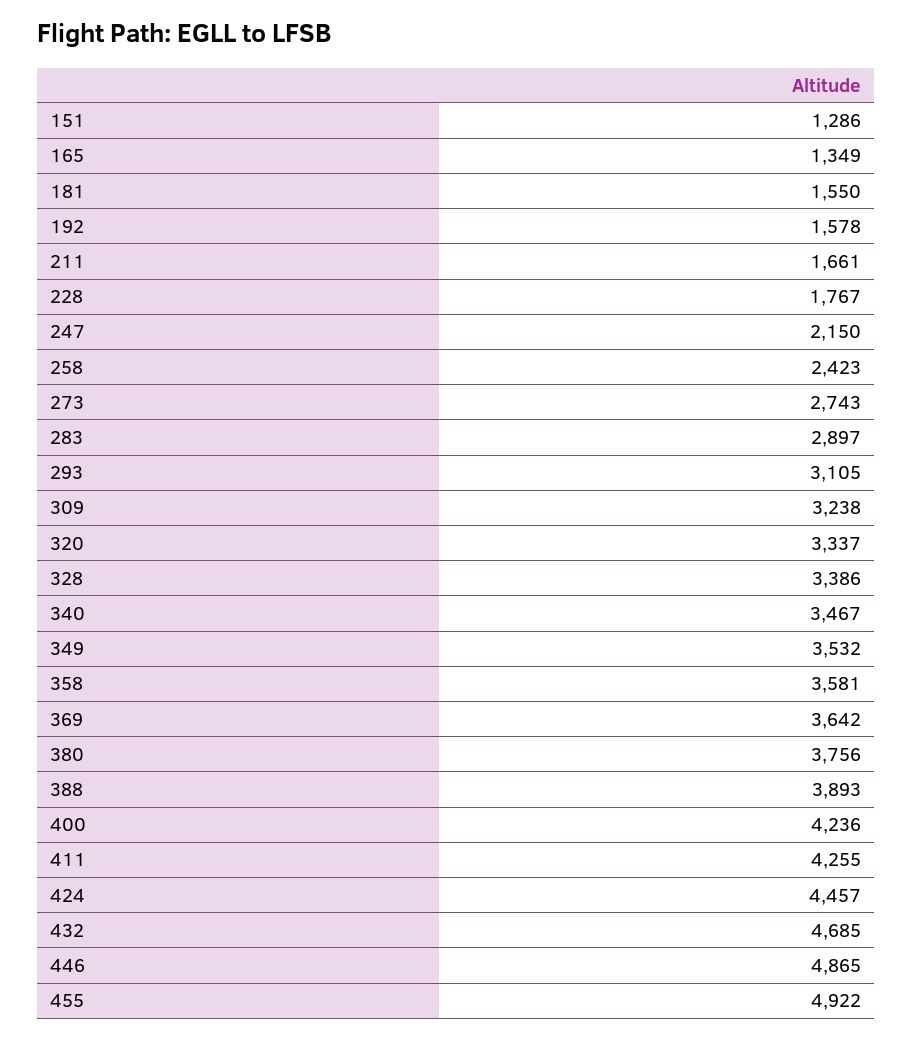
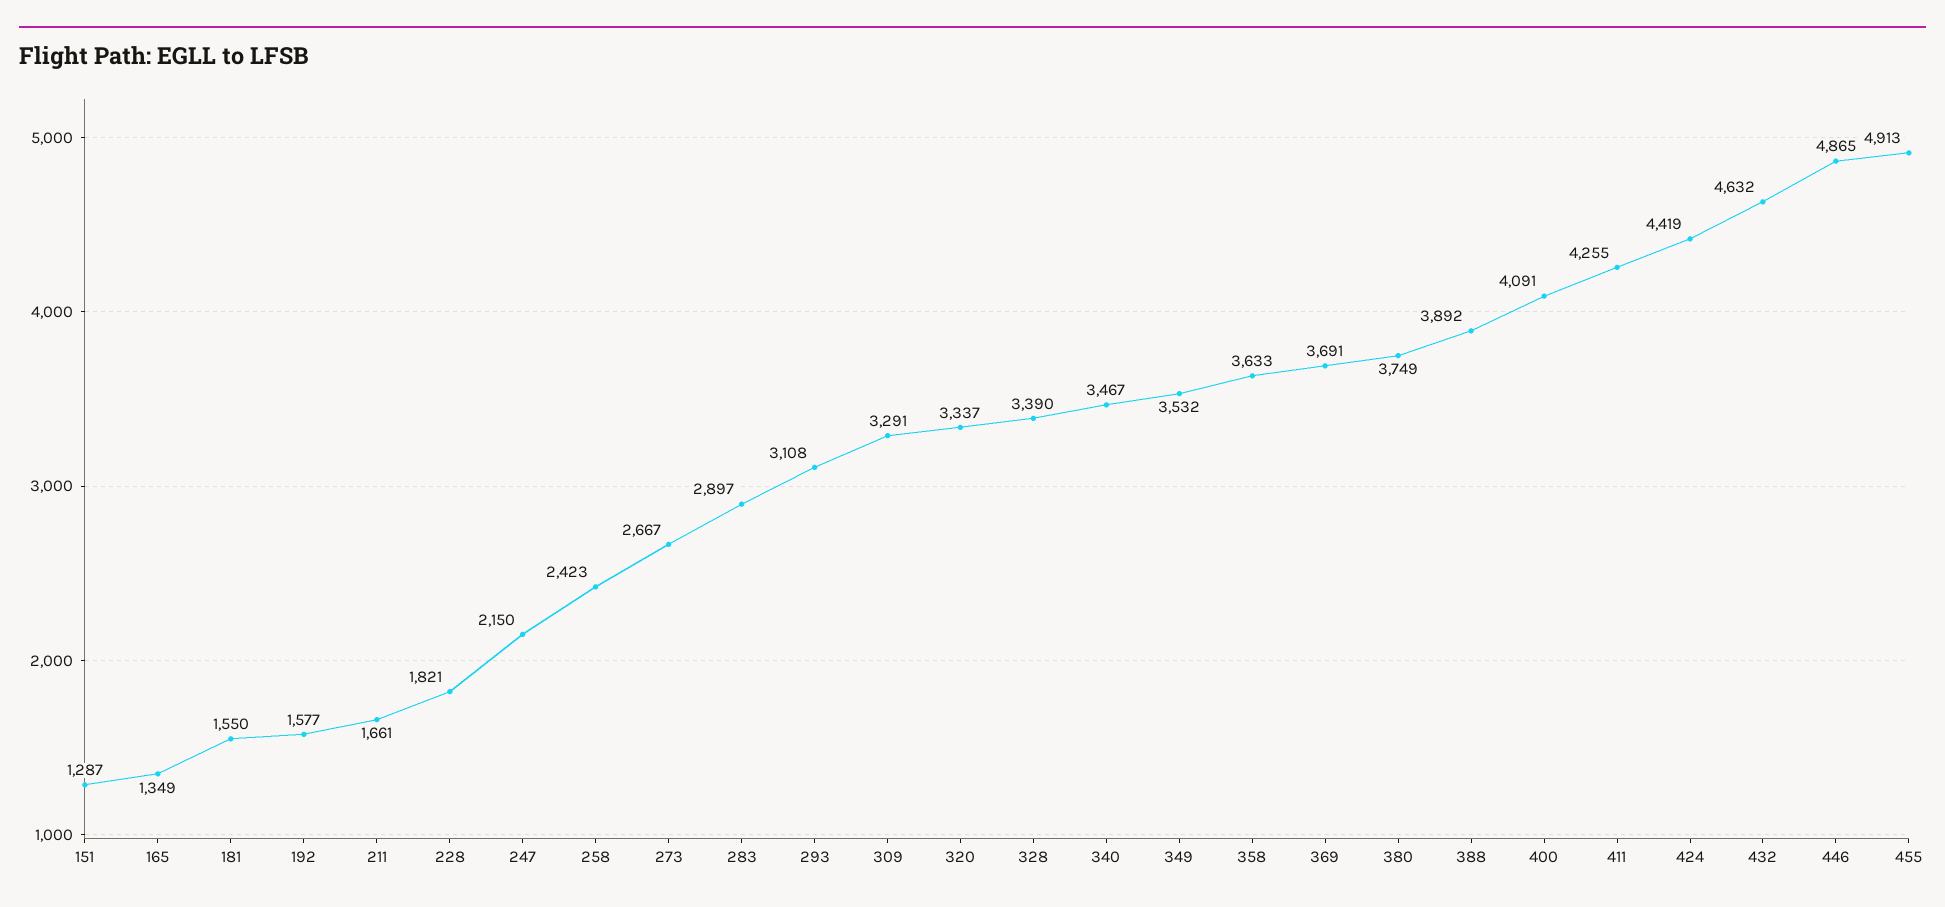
151: 1286 -> 1287
192: 1578 -> 1577
228: 1767 -> 1821
273: 2743 -> 2667
293: 3105 -> 3108
309: 3238 -> 3291
328: 3386 -> 3390
358: 3581 -> 3633
369: 3642 -> 3691
380: 3756 -> 3749
388: 3893 -> 3892
400: 4236 -> 4091
424: 4457 -> 4419
432: 4685 -> 4632
455: 4922 -> 4913

